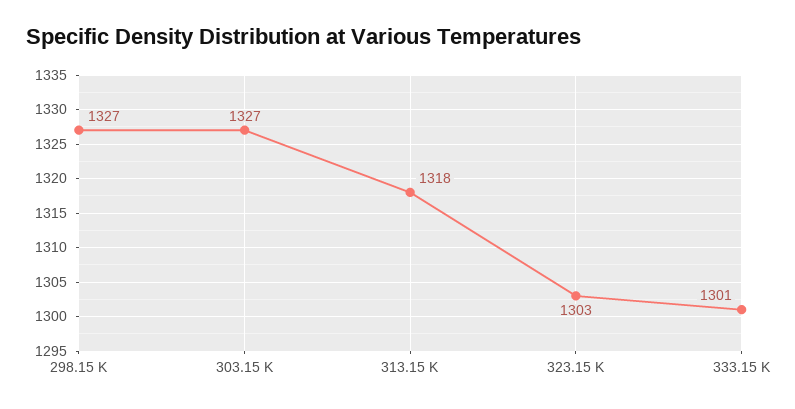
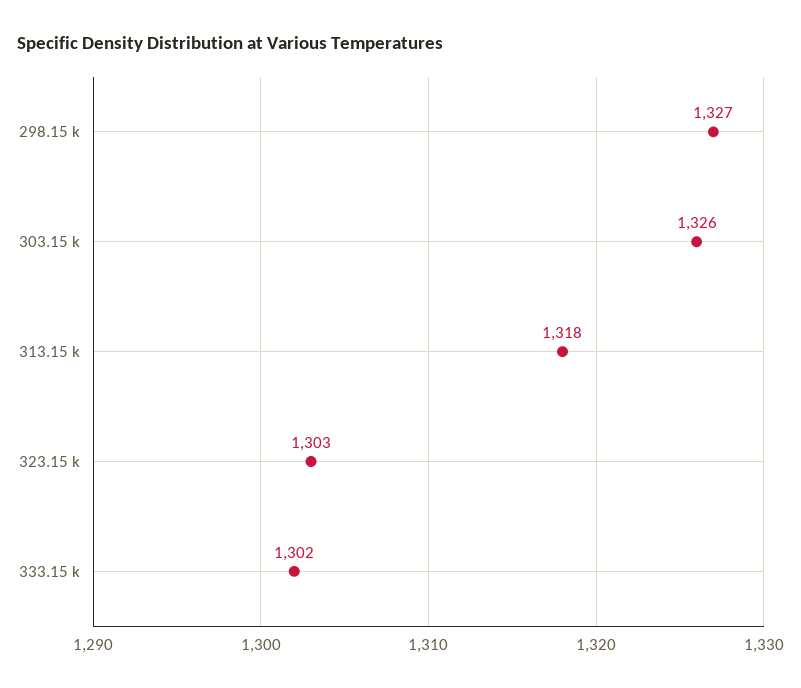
303.15 K: 1327 -> 1326
333.15 K: 1301 -> 1302

